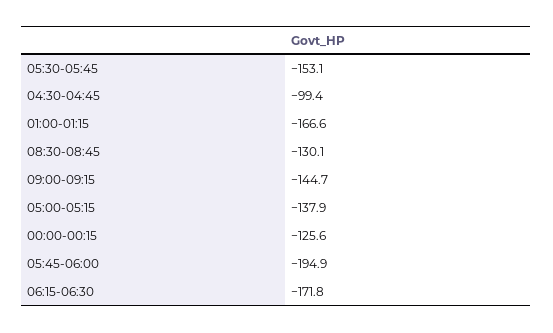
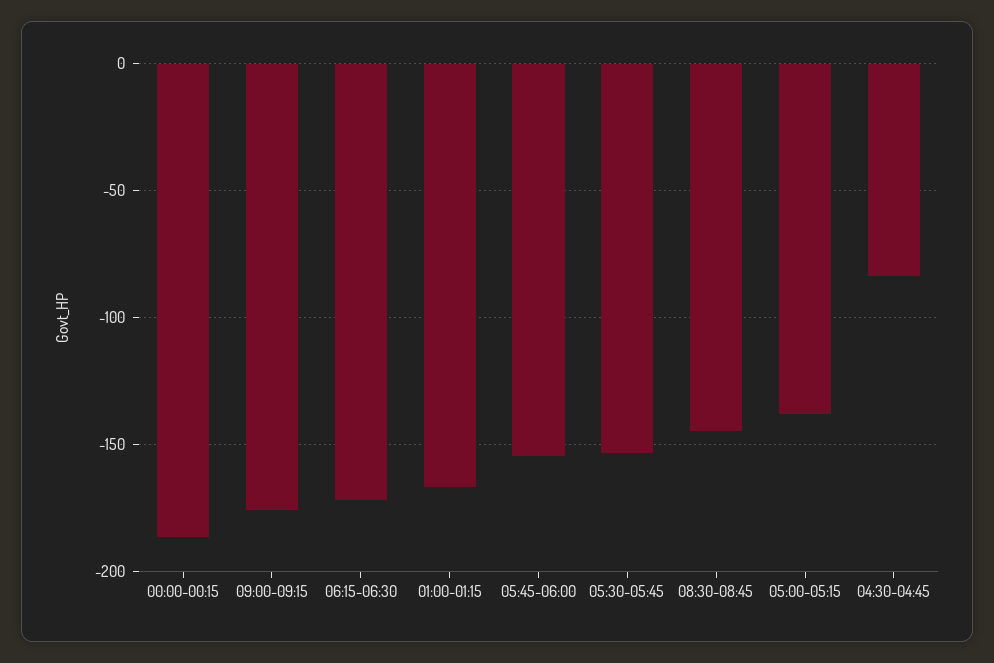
04:30-04:45: -99.4 -> -85
08:30-08:45: -130.1 -> -145
09:00-09:15: -144.7 -> -175
00:00-00:15: -125.6 -> -185
05:45-06:00: -194.9 -> -155

